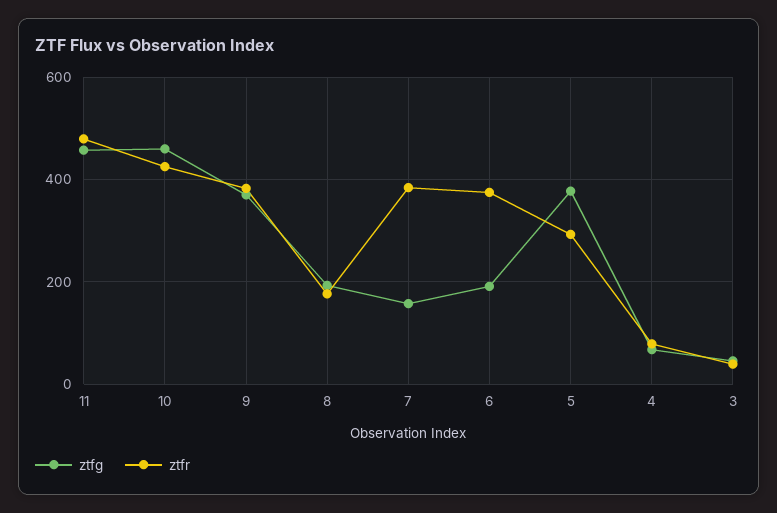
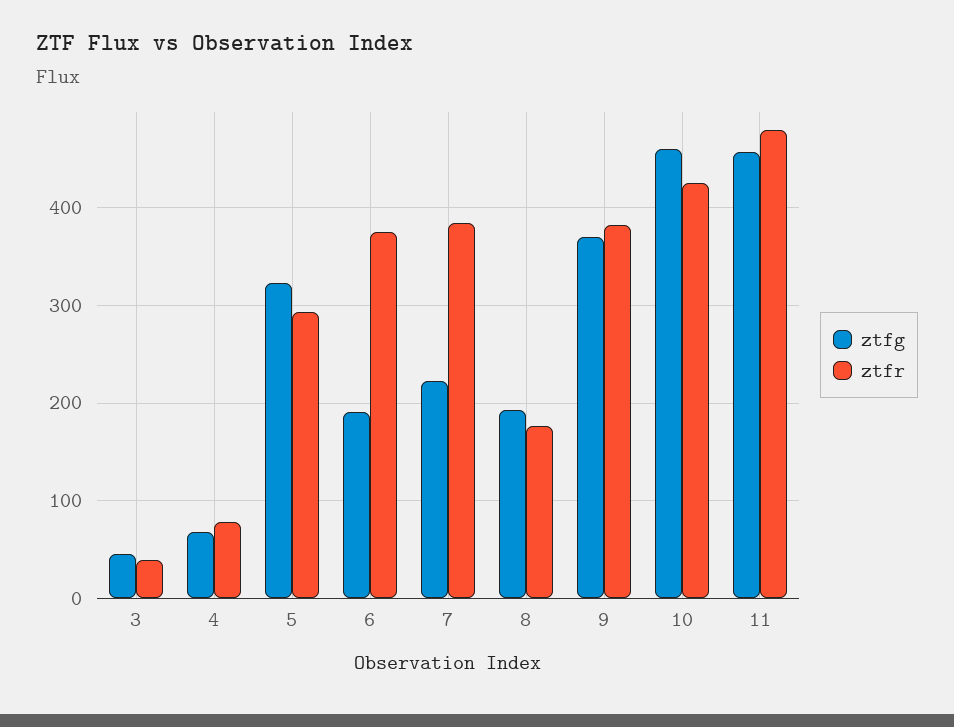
ztfg, 7: 160 -> 220
ztfg, 5: 380 -> 320

